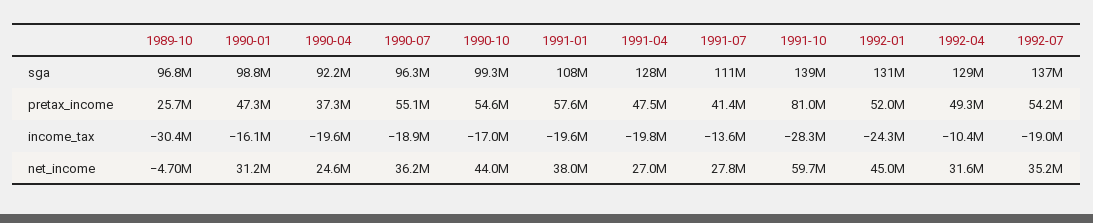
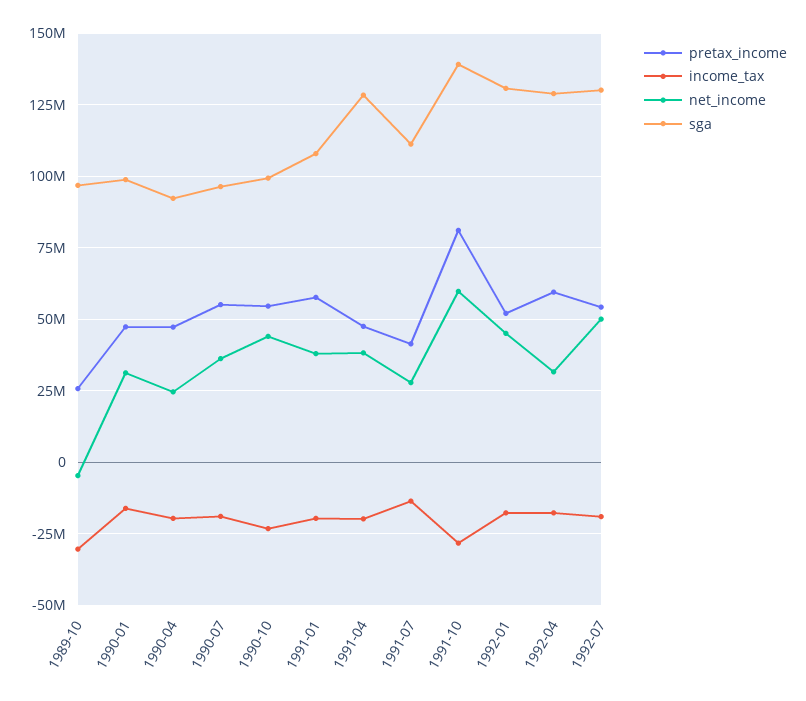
sga, 1992-07: 137000000 -> 130000000
pretax_income, 1990-04: 37300000 -> 47500000
pretax_income, 1992-04: 49300000 -> 60000000
income_tax, 1990-10: -17000000 -> -22500000
income_tax, 1992-01: -24300000 -> -17500000
income_tax, 1992-04: -10400000 -> -17500000
net_income, 1991-04: 27000000 -> 37500000
net_income, 1992-07: 35200000 -> 50000000

